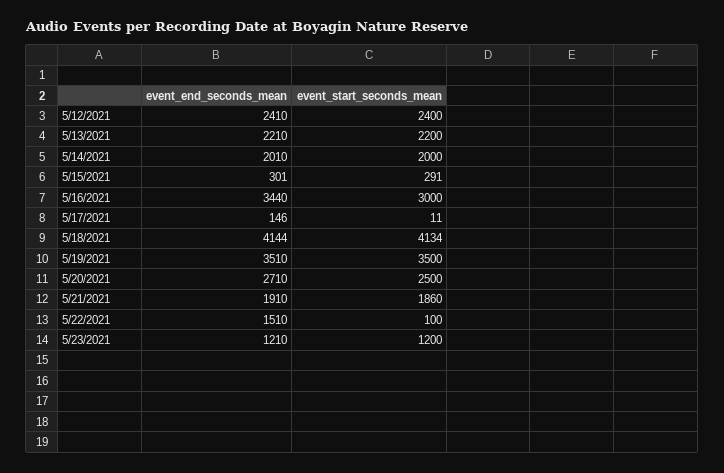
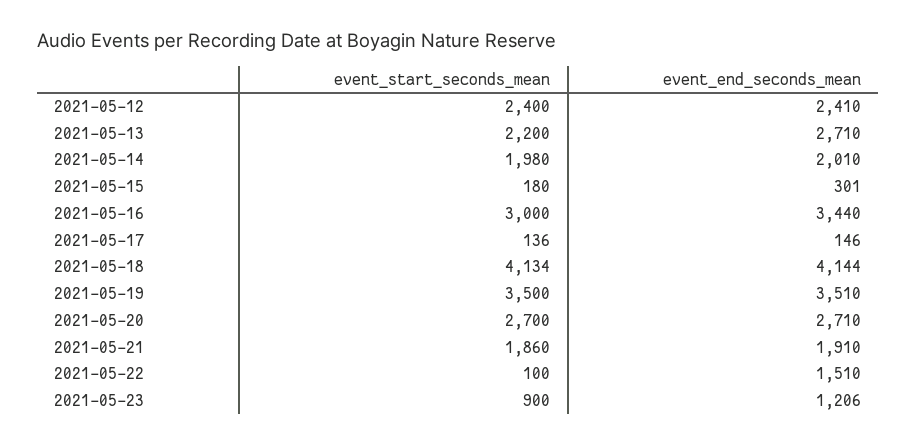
event_end_seconds_mean, 5/13/2021: 2210 -> 2710
event_start_seconds_mean, 5/14/2021: 2000 -> 1980
event_start_seconds_mean, 5/15/2021: 291 -> 180
event_start_seconds_mean, 5/17/2021: 11 -> 136
event_start_seconds_mean, 5/20/2021: 2500 -> 2700
event_end_seconds_mean, 5/23/2021: 1210 -> 1206
event_start_seconds_mean, 5/23/2021: 1200 -> 900

